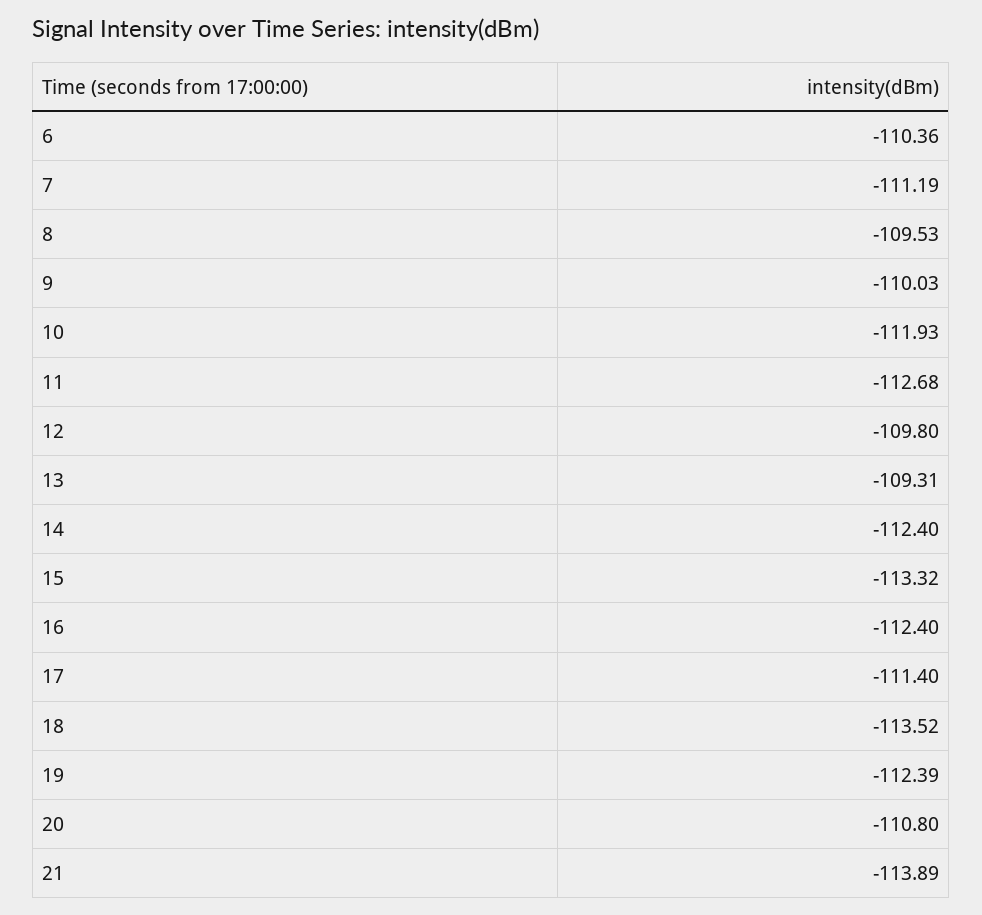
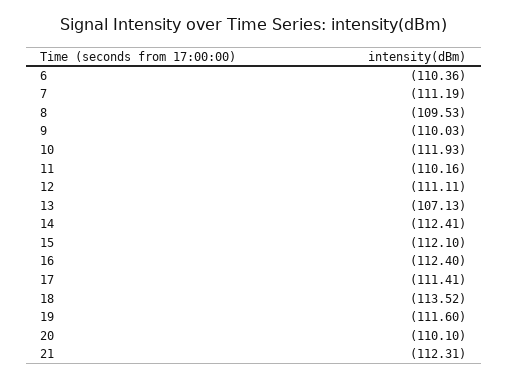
11: -112.68 -> -110.16
12: -109.8 -> -111.11
13: -109.31 -> -107.13
14: -112.4 -> -112.41
15: -113.32 -> -112.1
17: -111.4 -> -111.41
19: -112.39 -> -111.6
20: -110.8 -> -110.1
21: -113.89 -> -112.31

